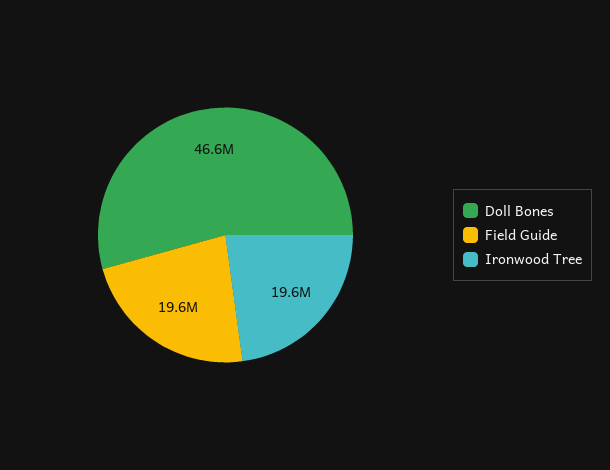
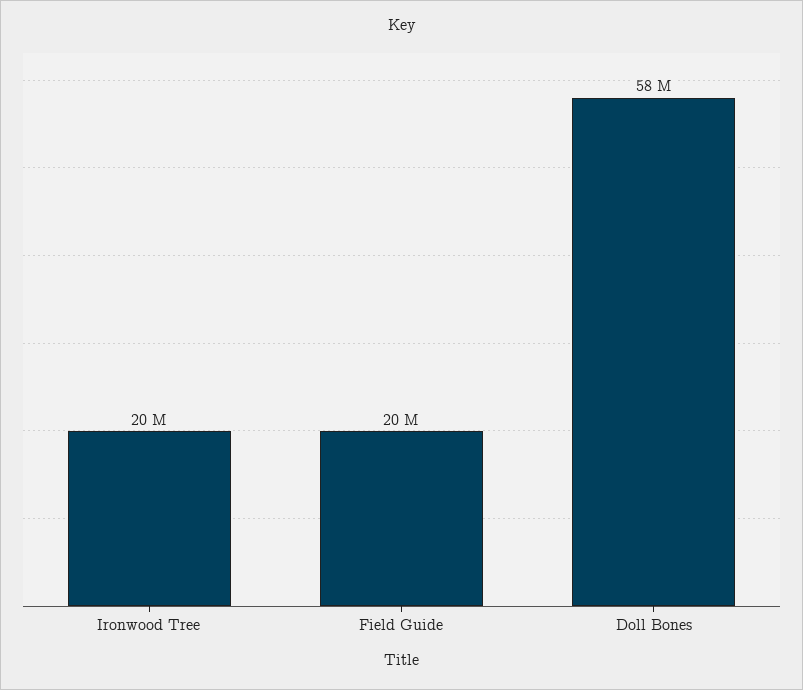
Doll Bones: 46600000 -> 58000000

